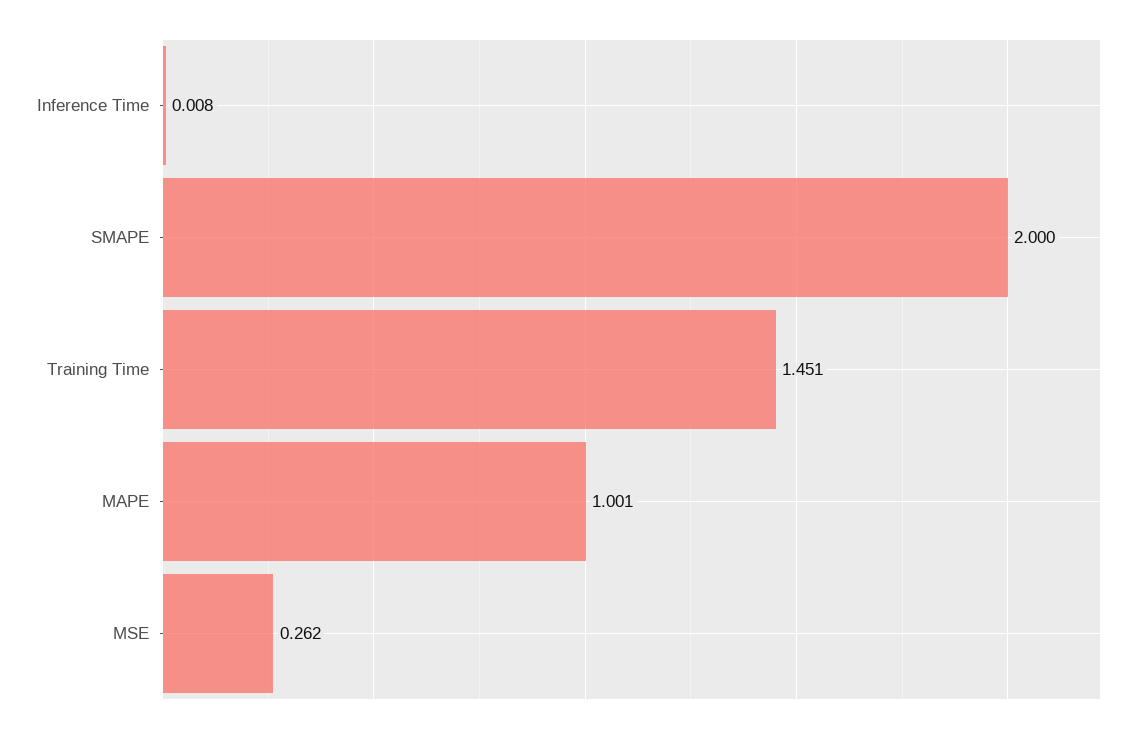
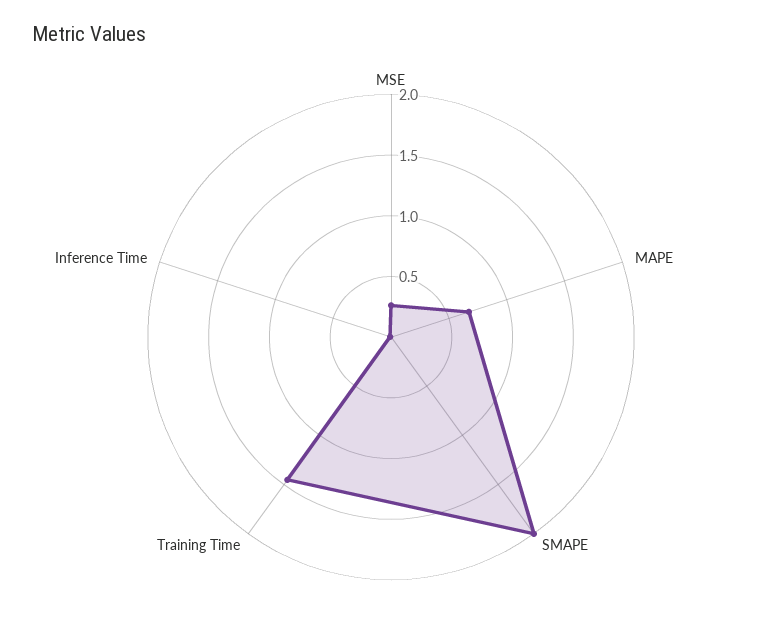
MAPE: 1.001 -> 0.7

